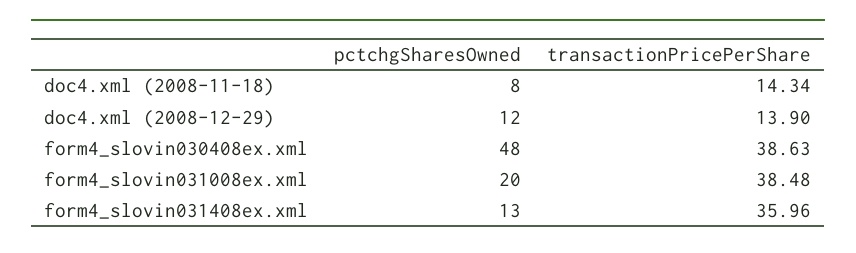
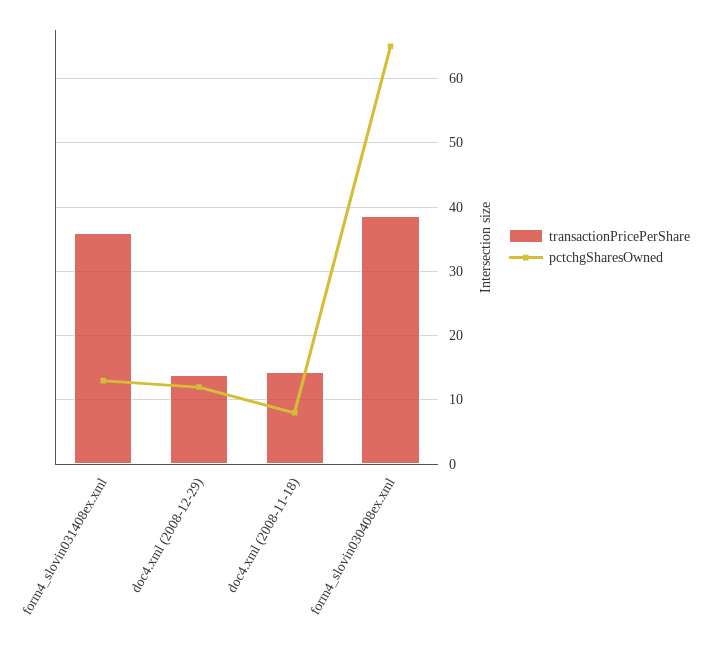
pctchgSharesOwned, form4_slovin030408ex.xml: 48 -> 65
pctchgSharesOwned, form4_slovin031008ex.xml: 20 -> none
transactionPricePerShare, form4_slovin031008ex.xml: 38.48 -> none

